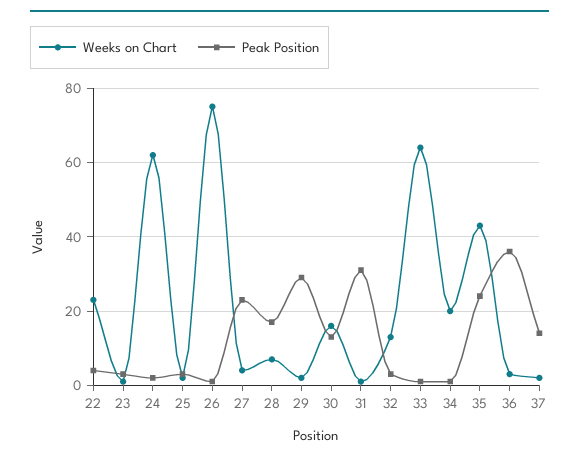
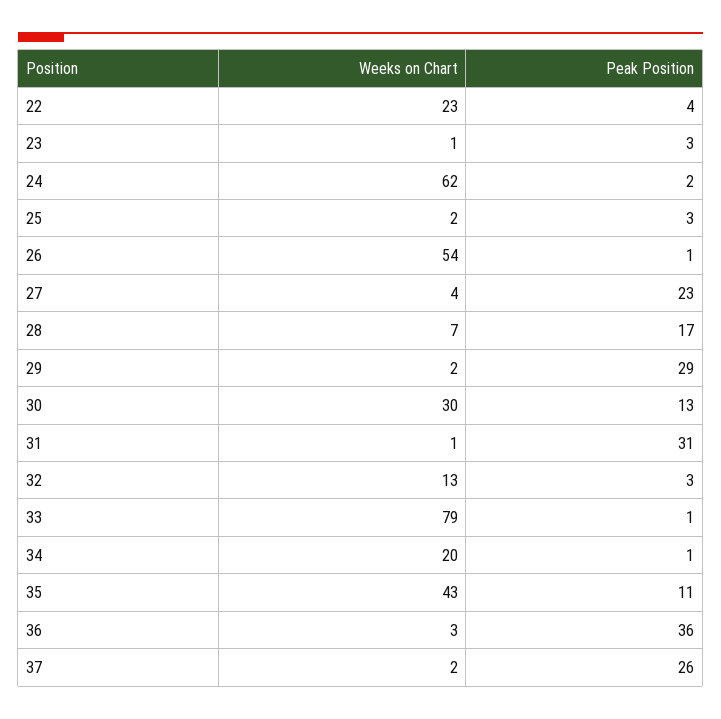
Weeks on Chart, 26: 75 -> 54
Weeks on Chart, 30: 15 -> 30
Weeks on Chart, 33: 65 -> 79
Peak Position, 35: 25 -> 11
Peak Position, 37: 15 -> 26

